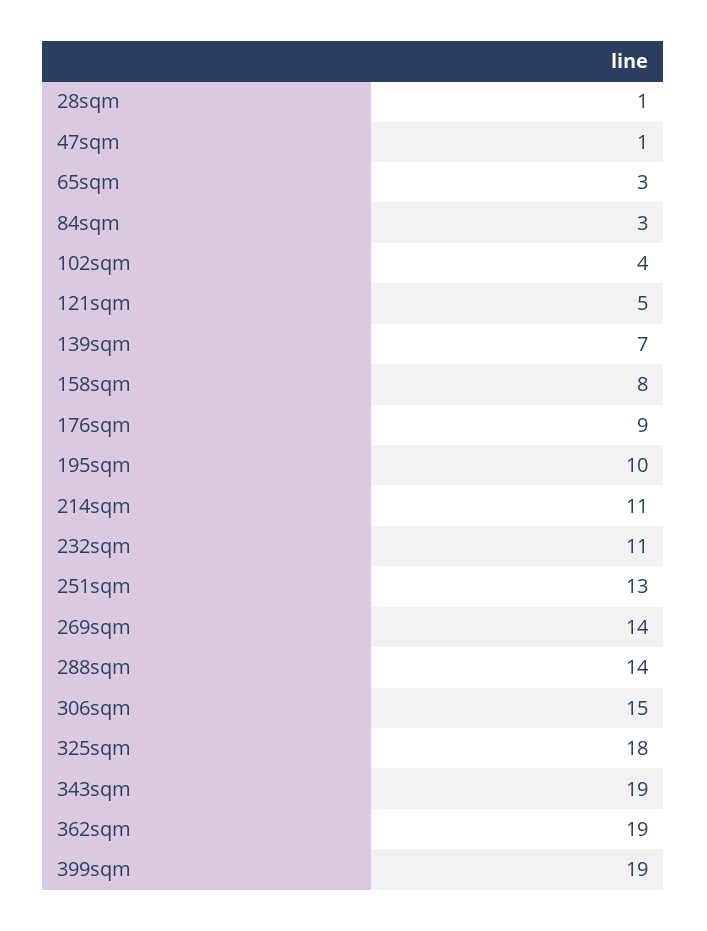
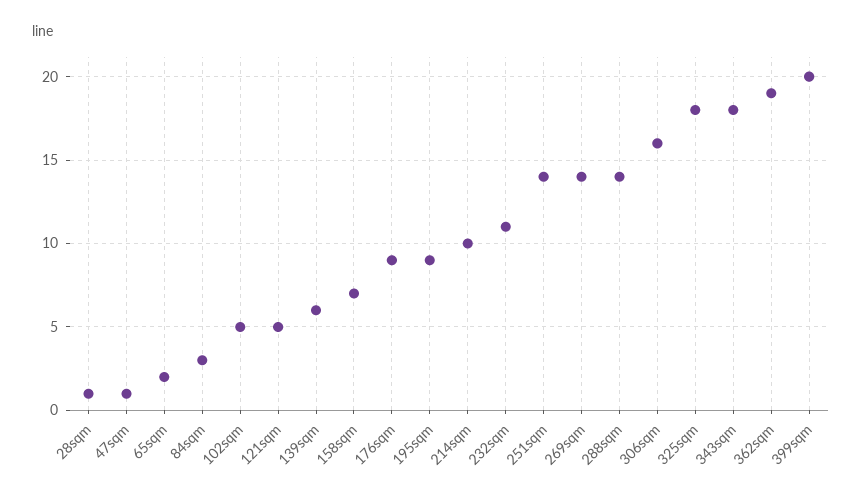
65sqm: 3 -> 2
102sqm: 4 -> 5
139sqm: 7 -> 6
158sqm: 8 -> 7
195sqm: 10 -> 9
214sqm: 11 -> 10
251sqm: 13 -> 14
306sqm: 15 -> 16
343sqm: 19 -> 18
399sqm: 19 -> 20

